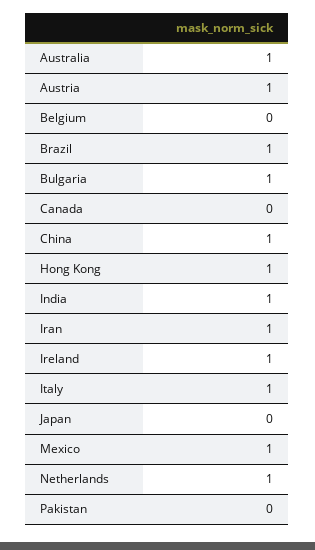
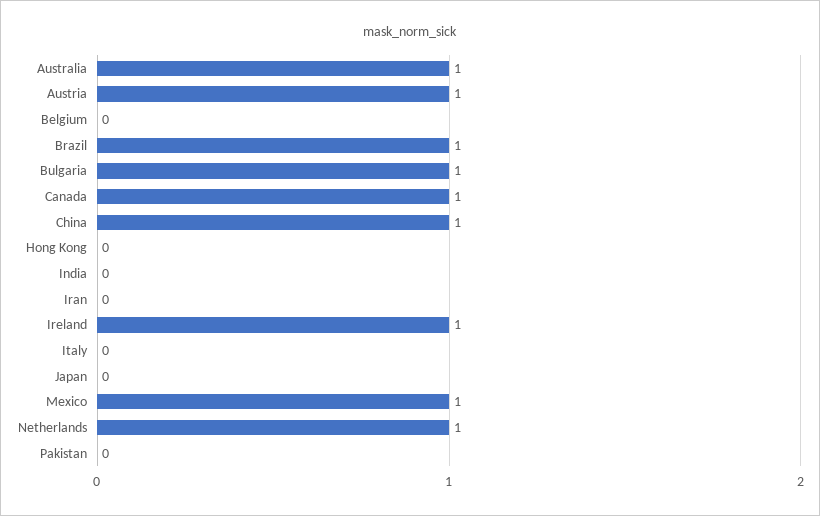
Canada: 0 -> 1
Hong Kong: 1 -> 0
India: 1 -> 0
Iran: 1 -> 0
Italy: 1 -> 0

